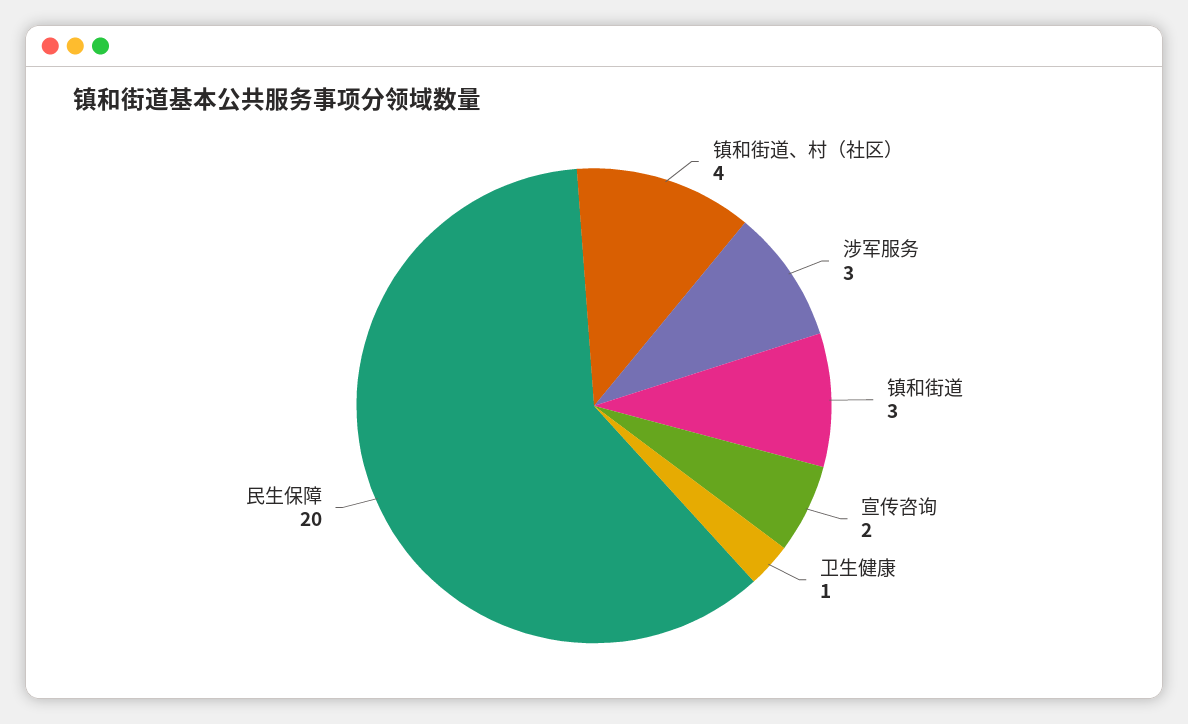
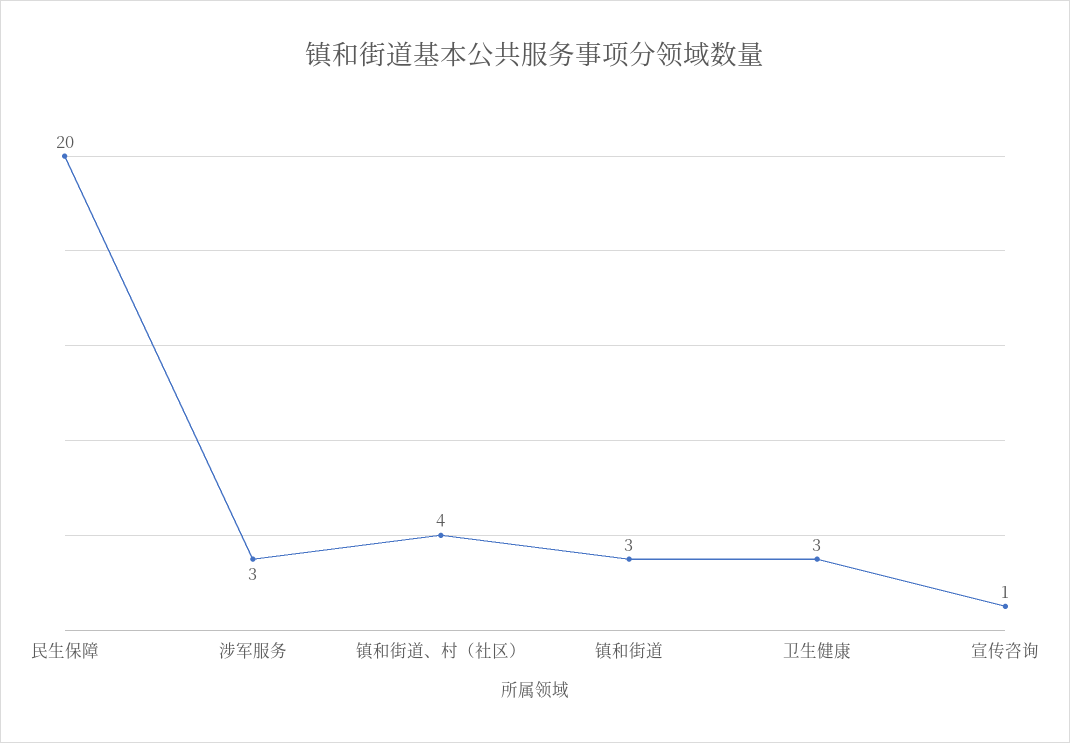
宣传咨询: 2 -> 1
卫生健康: 1 -> 3

